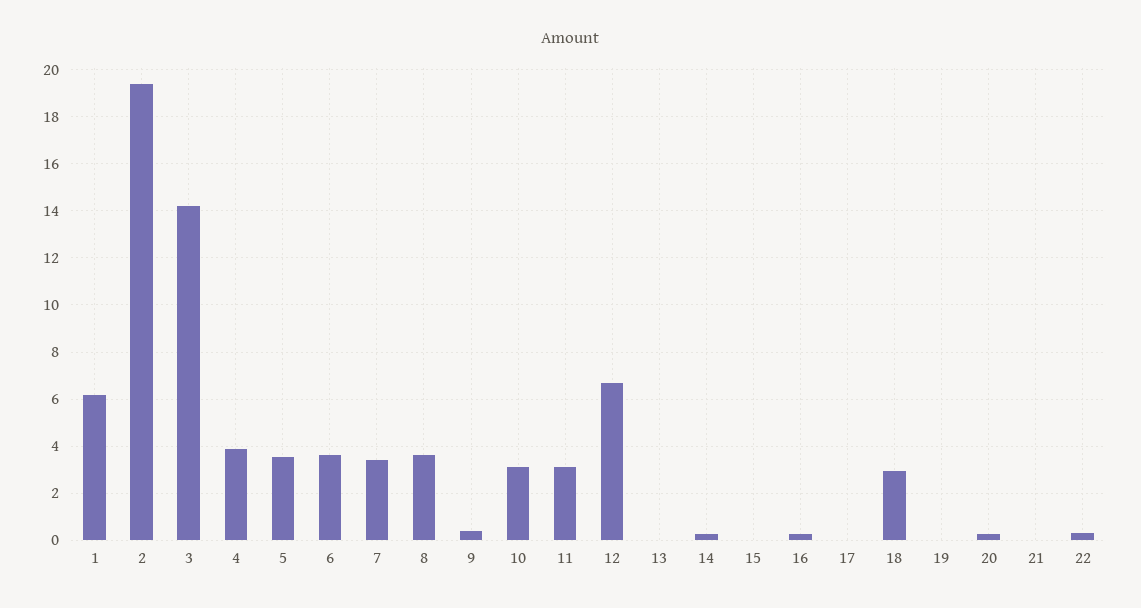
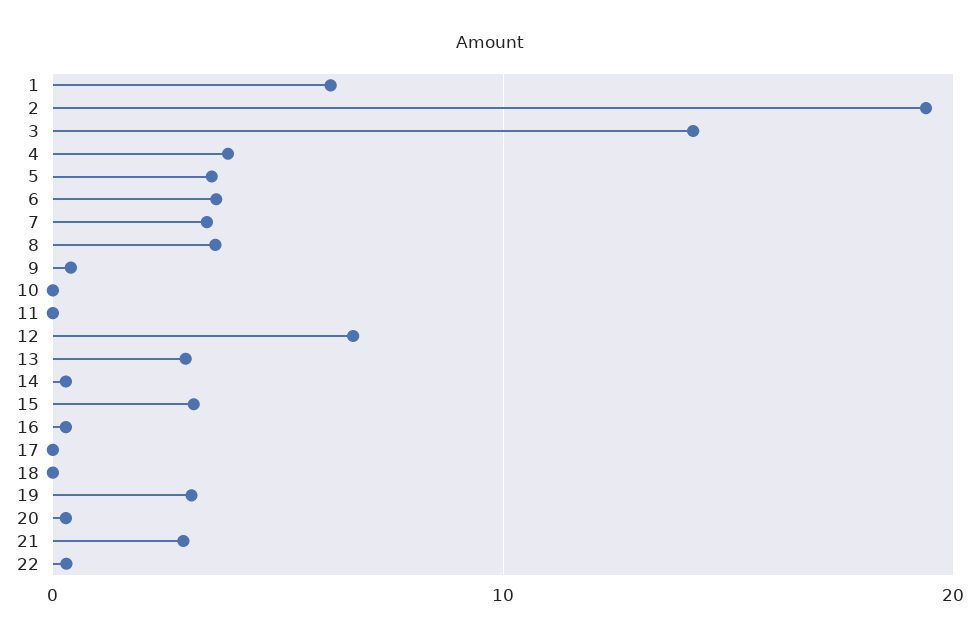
10: 3 -> 0
11: 3 -> 0
13: 0 -> 3
15: 0 -> 3
18: 3 -> 0
19: 0 -> 3
21: 0 -> 3

